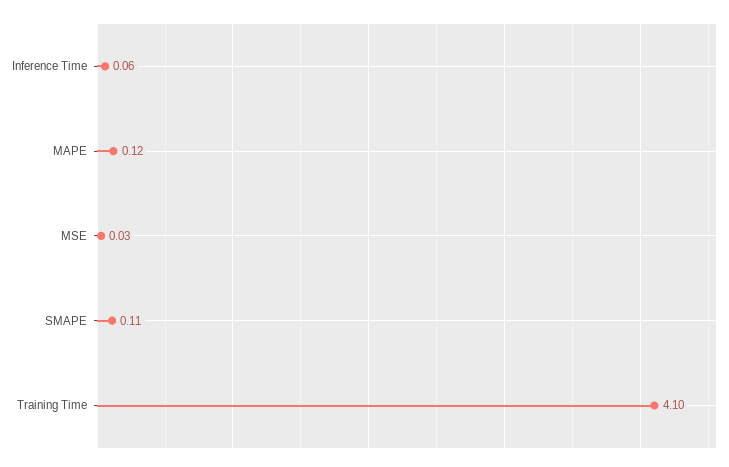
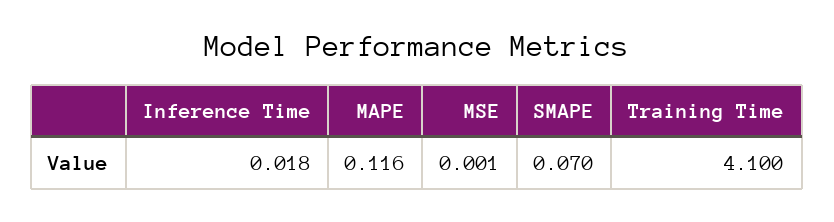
Inference Time: 0.06 -> 0.018
MSE: 0.03 -> 0.001
SMAPE: 0.11 -> 0.07

